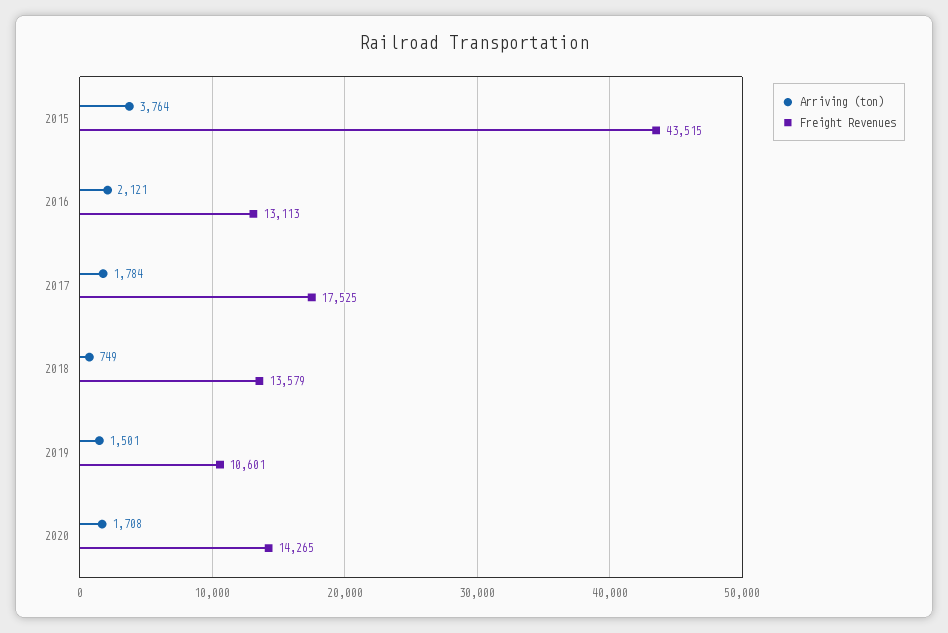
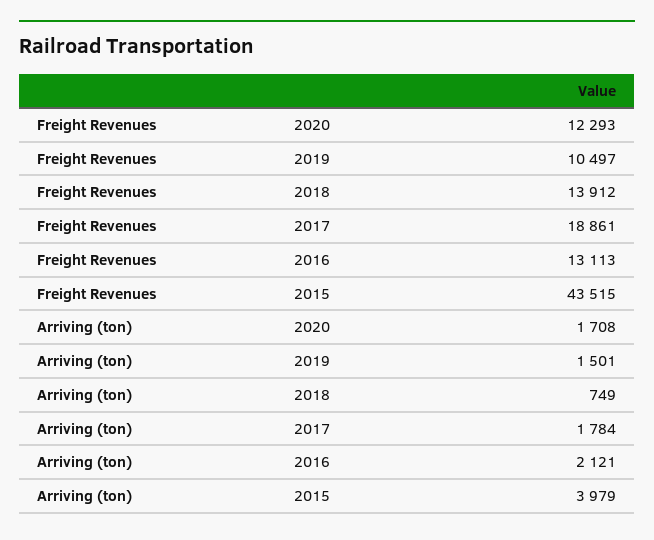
Arriving (ton), 2015: 3764 -> 3979
Freight Revenues, 2017: 17525 -> 18861
Freight Revenues, 2018: 13579 -> 13912
Freight Revenues, 2019: 10601 -> 10497
Freight Revenues, 2020: 14265 -> 12293

